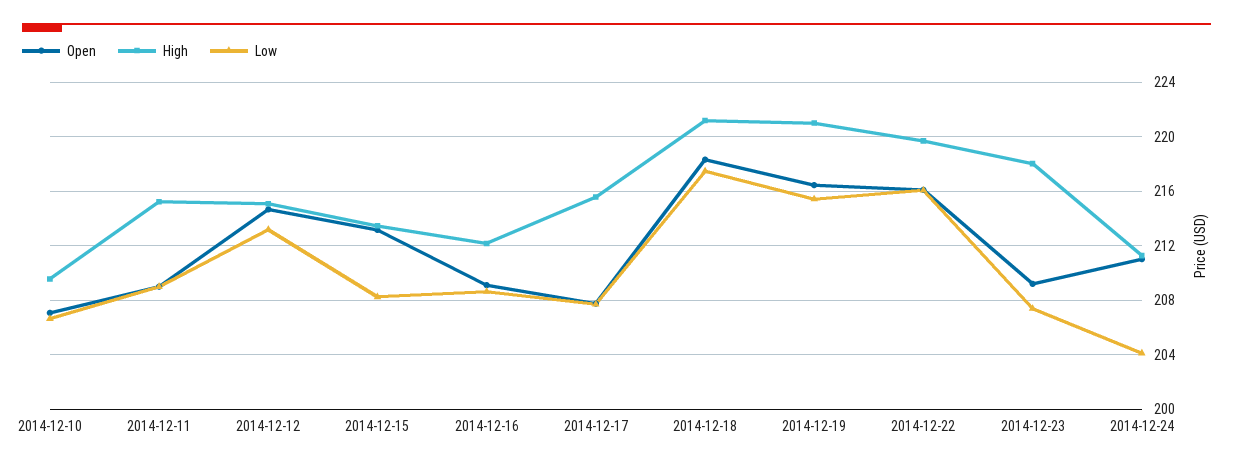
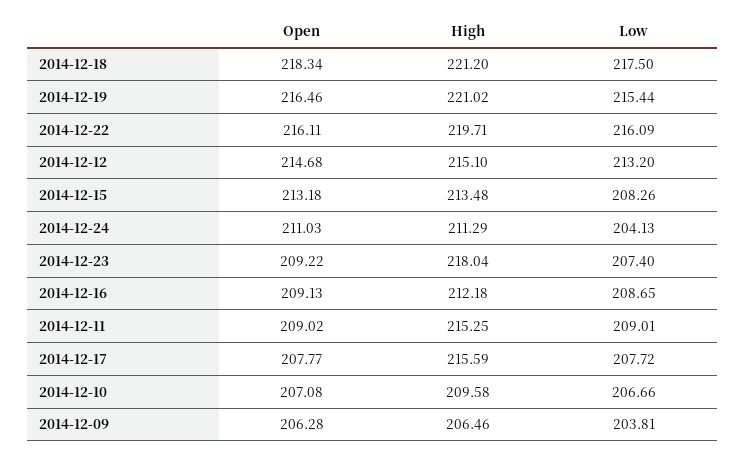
Open, 2014-12-09: none -> 206.28
High, 2014-12-09: none -> 206.46
Low, 2014-12-09: none -> 203.81

